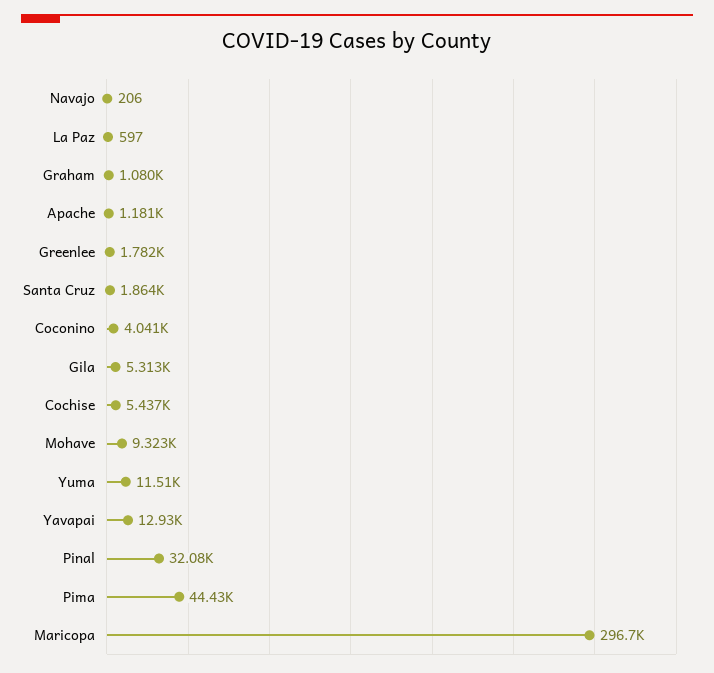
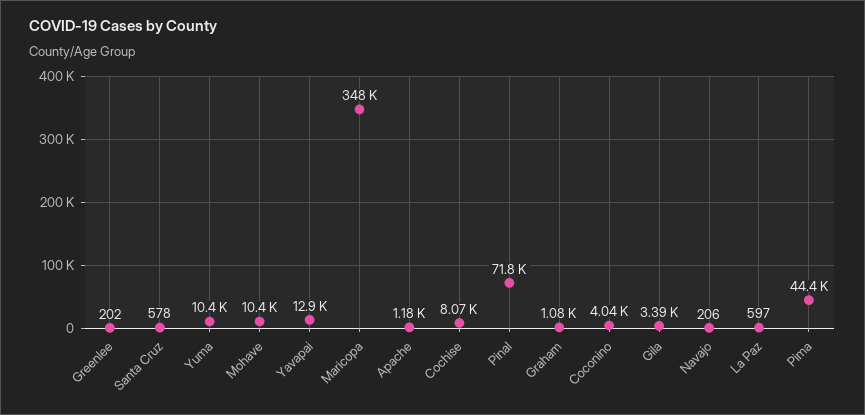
Greenlee: 1782 -> 202
Santa Cruz: 1864 -> 578
Gila: 5313 -> 3390
Cochise: 5437 -> 8070
Mohave: 9323 -> 10400
Yuma: 11510 -> 10400
Pinal: 32080 -> 71800
Maricopa: 296700 -> 348000

